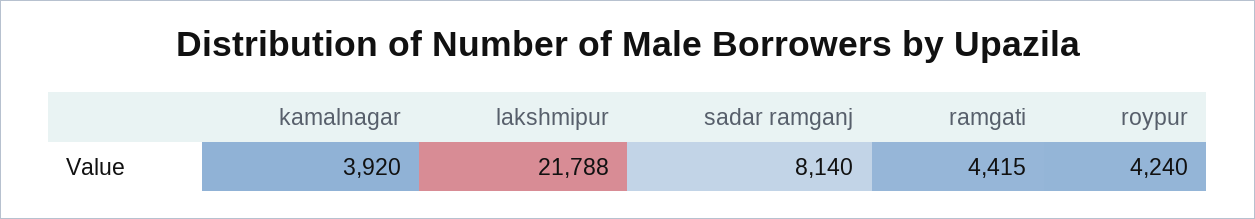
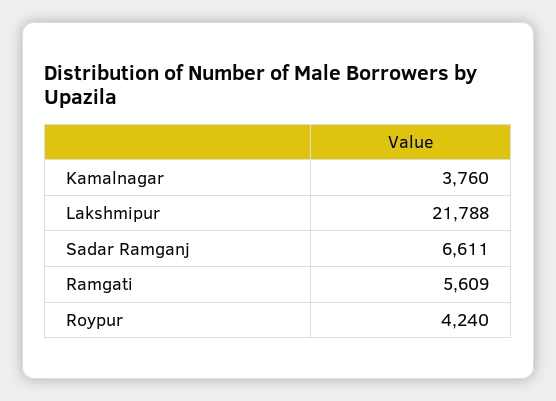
kamalnagar: 3920 -> 3760
sadar ramganj: 8140 -> 6611
ramgati: 4415 -> 5609

